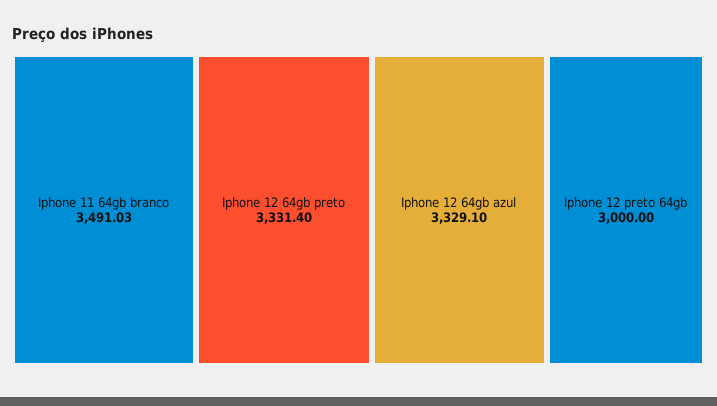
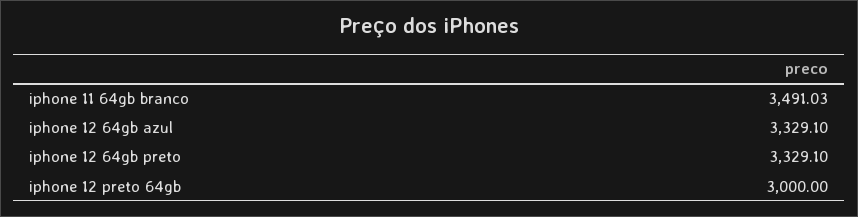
Iphone 12 64gb preto: 3331.4 -> 3329.1

